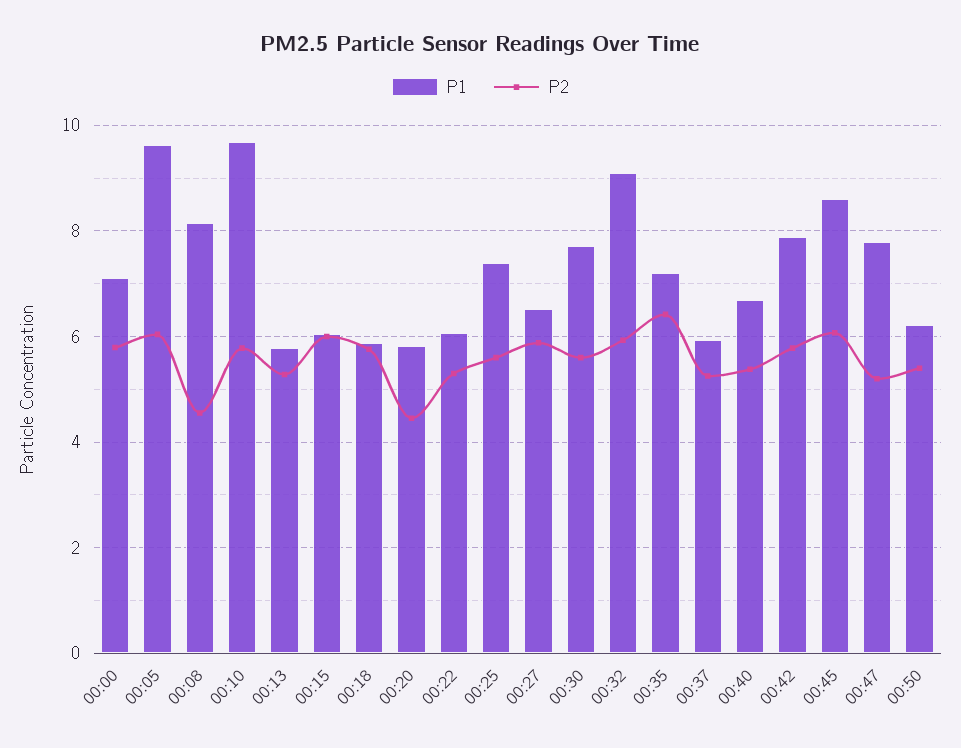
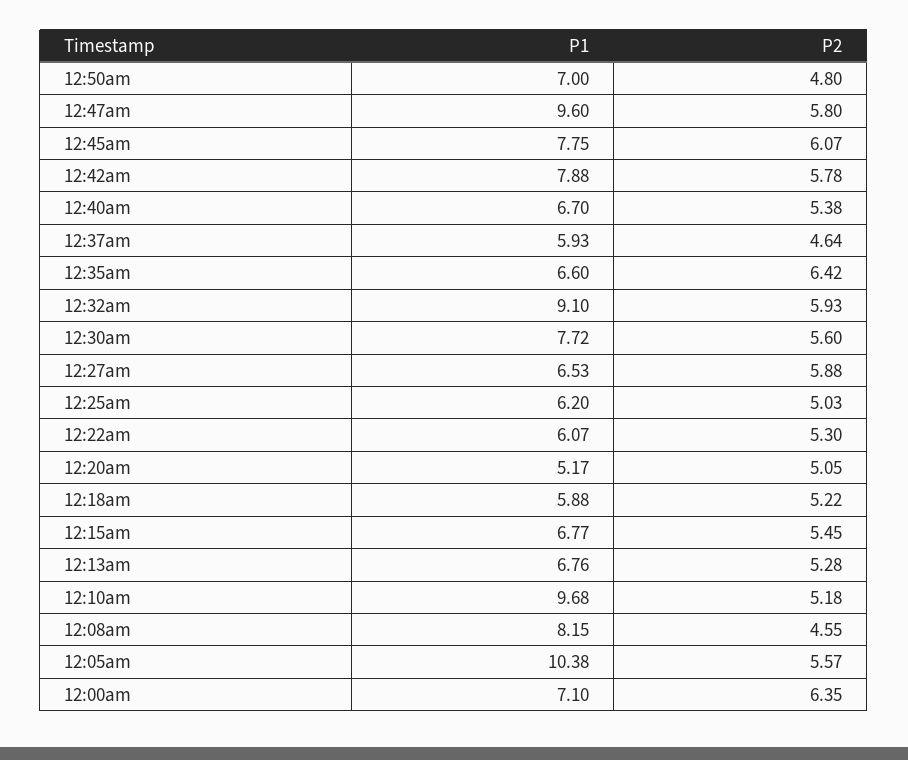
P2, 00:00: 5.8 -> 6.35
P1, 00:05: 9.6 -> 10.38
P2, 00:05: 6 -> 5.57
P2, 00:10: 5.8 -> 5.18
P1, 00:13: 5.8 -> 6.76
P1, 00:15: 6 -> 6.77
P2, 00:15: 6 -> 5.45
P2, 00:18: 5.8 -> 5.22
P1, 00:20: 5.8 -> 5.17
P2, 00:20: 4.4 -> 5.05
P1, 00:25: 7.4 -> 6.2
P2, 00:25: 5.6 -> 5.03
P1, 00:35: 7.2 -> 6.6
P2, 00:37: 5.2 -> 4.64
P1, 00:45: 8.6 -> 7.75
P1, 00:47: 7.8 -> 9.6
P2, 00:47: 5.2 -> 5.8
P1, 00:50: 6.2 -> 7
P2, 00:50: 5.4 -> 4.8

